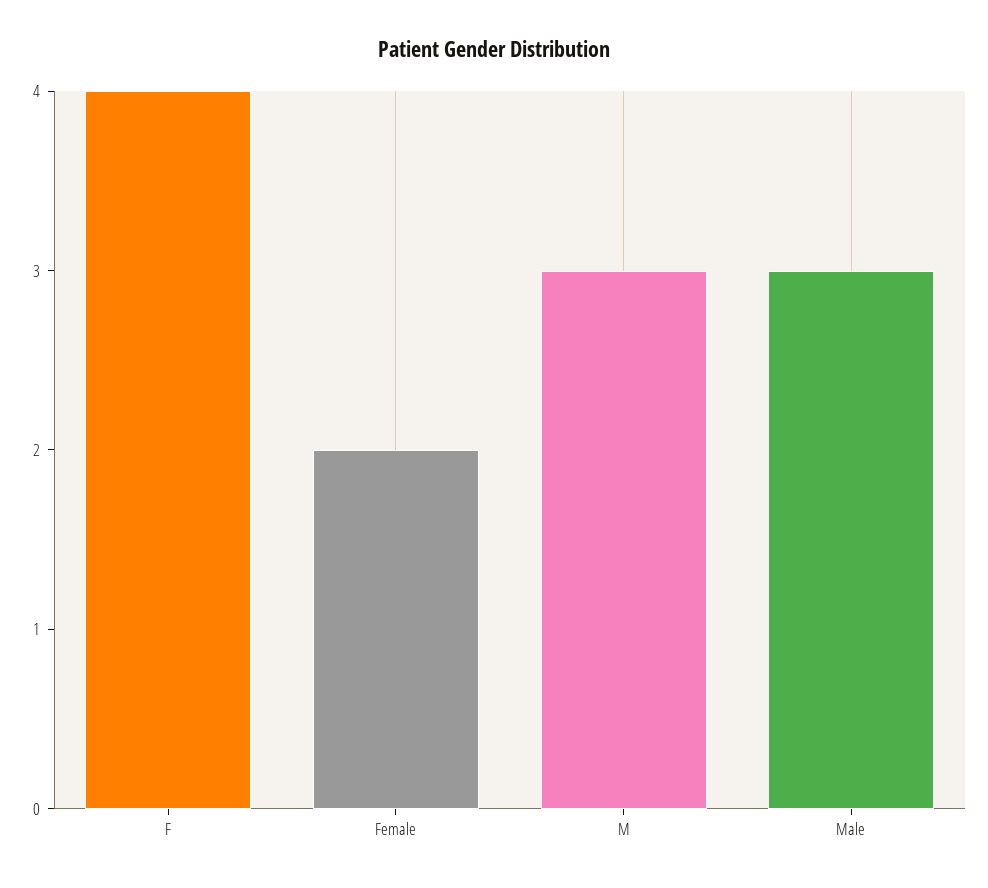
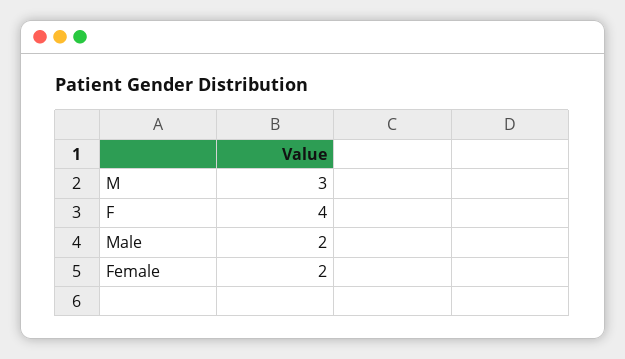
Male: 3 -> 2

